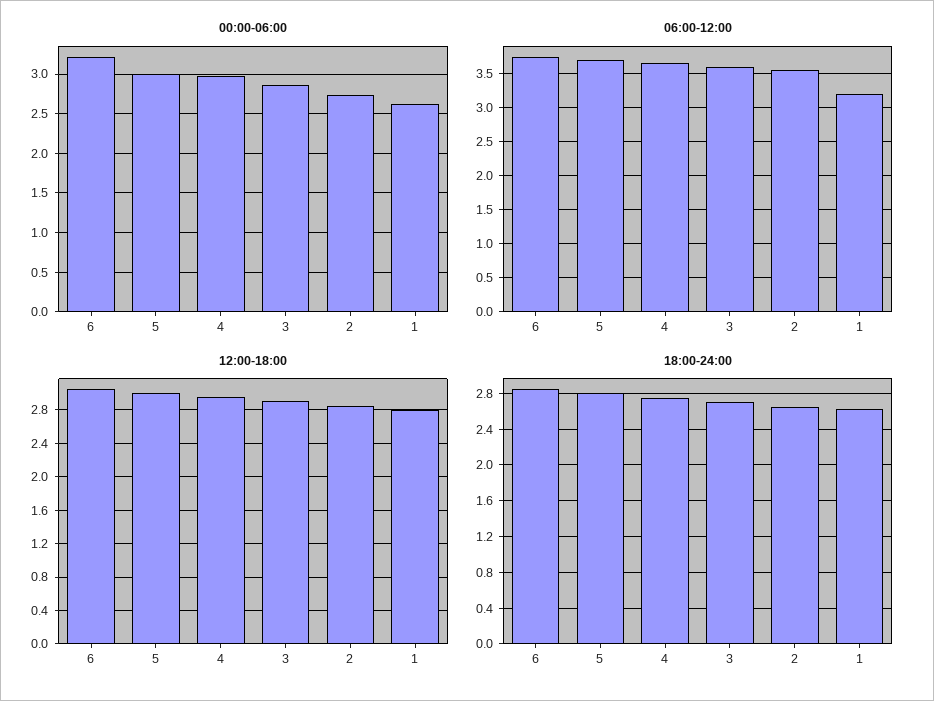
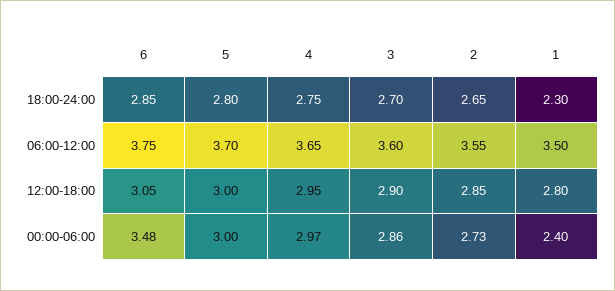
00:00-06:00, 6: 3.2 -> 3.48
00:00-06:00, 1: 2.6 -> 2.4
06:00-12:00, 1: 3.2 -> 3.5
18:00-24:00, 1: 2.6 -> 2.3

